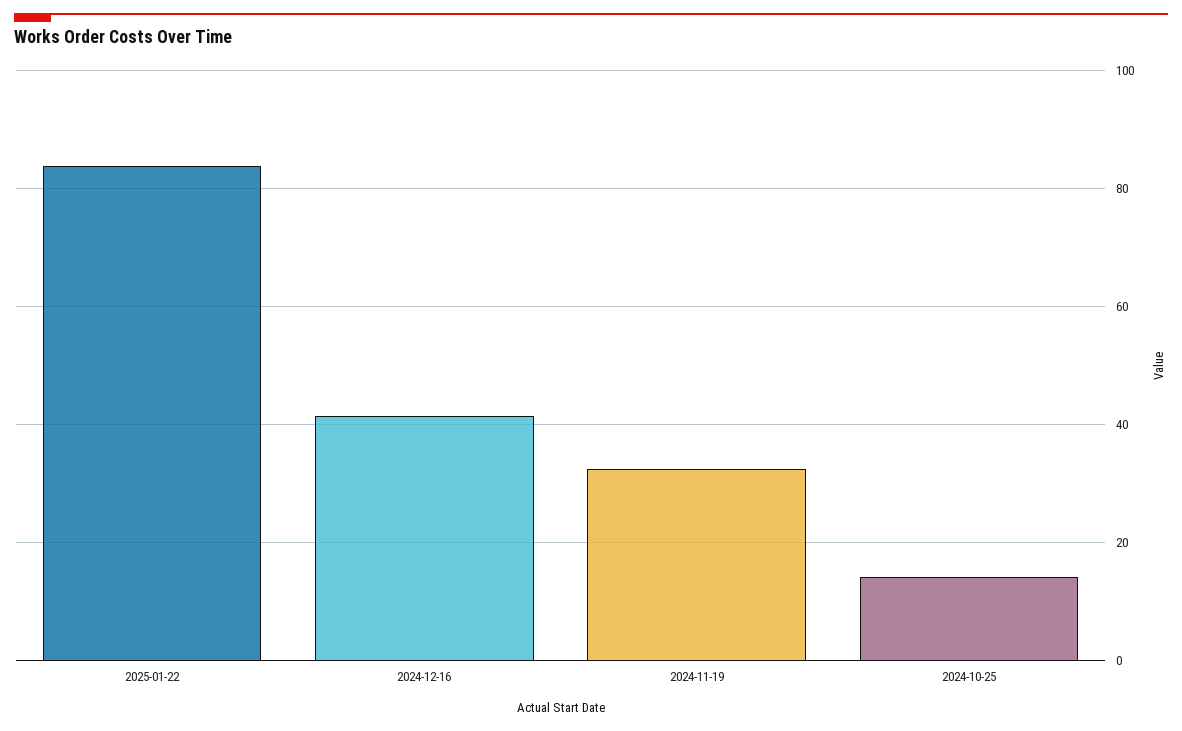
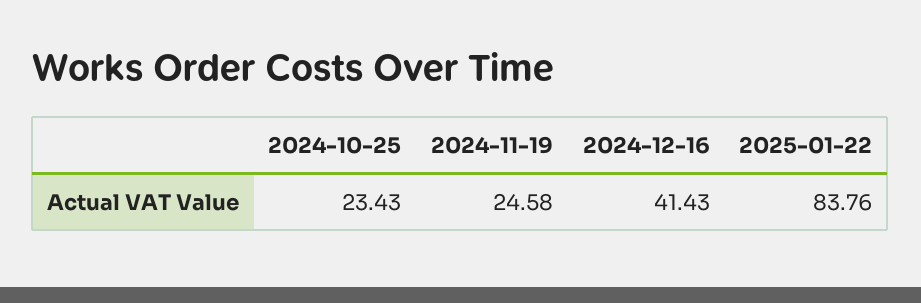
2024-11-19: 32 -> 24.58
2024-10-25: 14 -> 23.43

